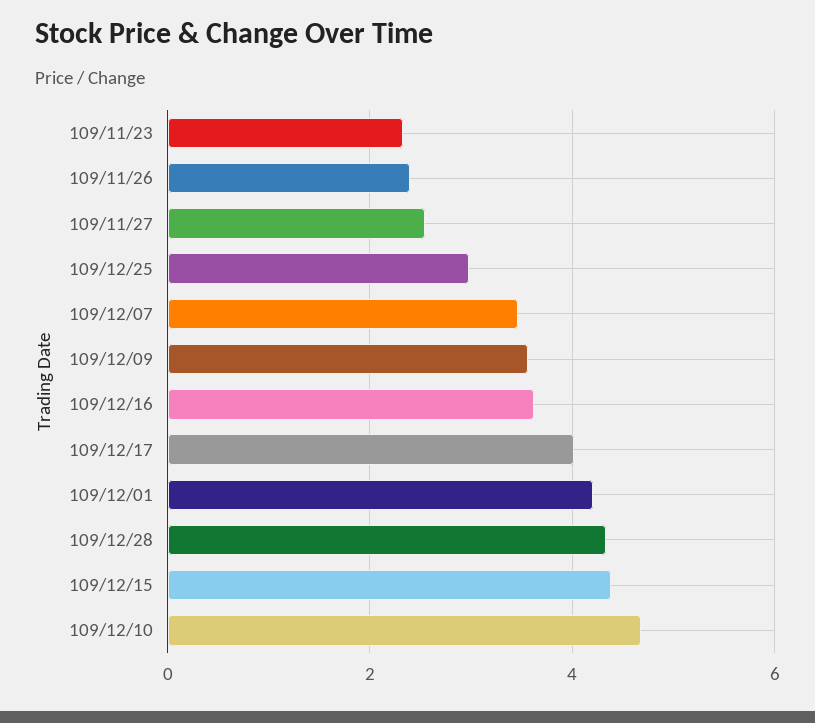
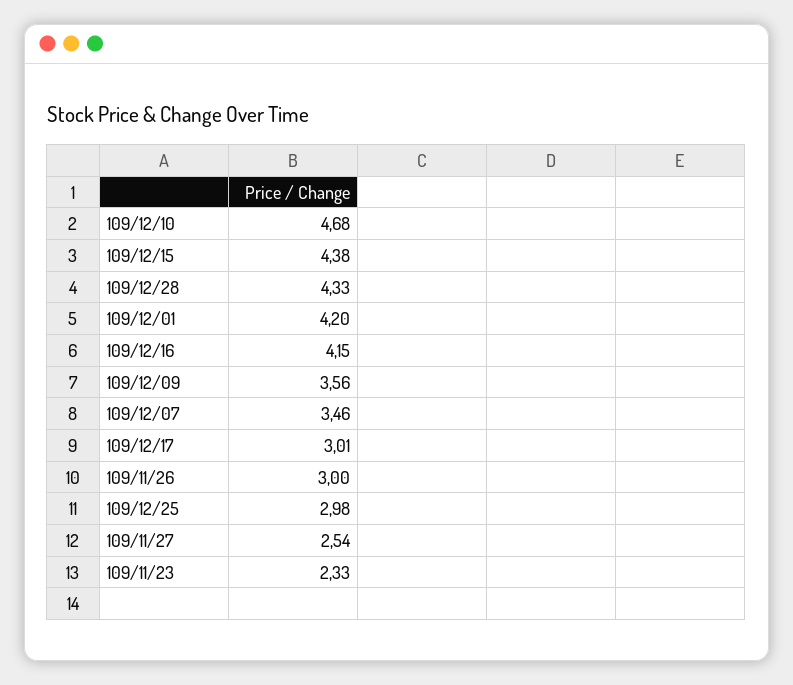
109/11/26: 2.4 -> 3
109/12/16: 3.6 -> 4.15
109/12/17: 4 -> 3.01

